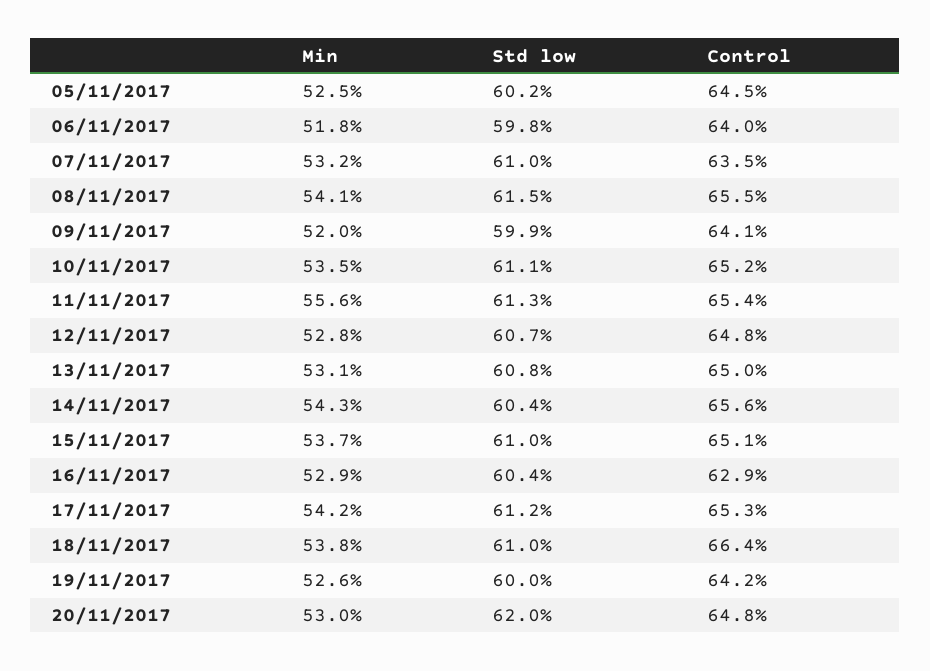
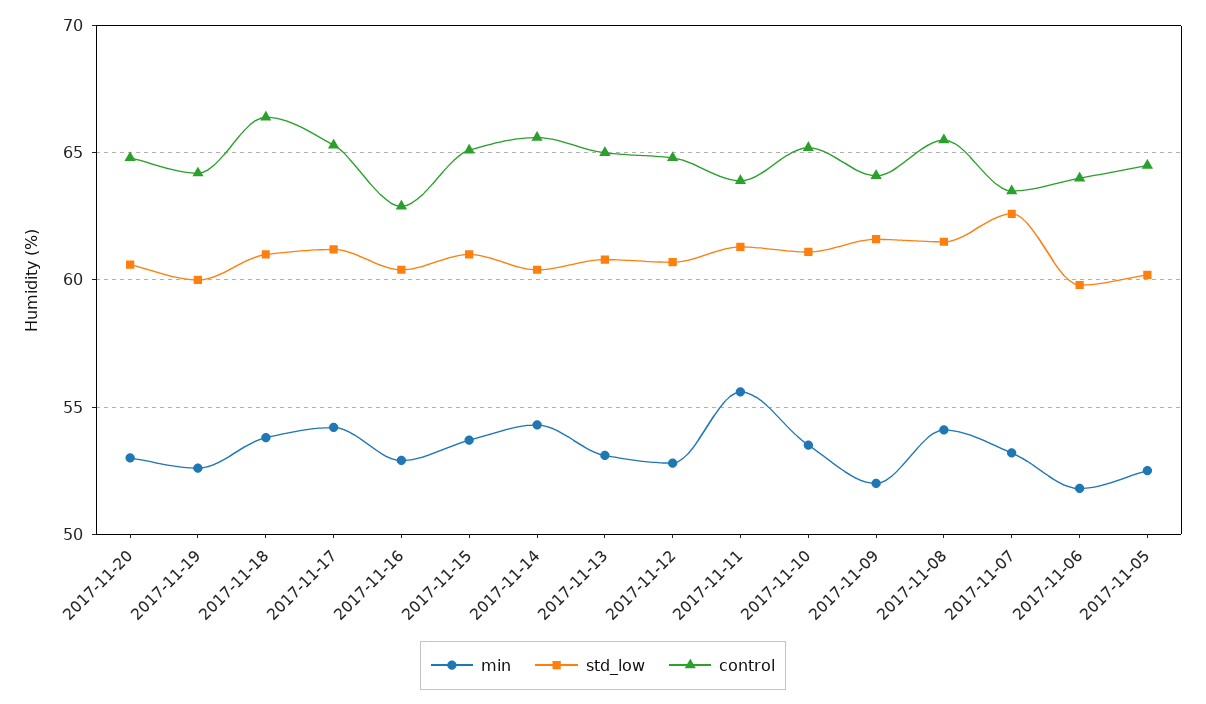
Std low, 07/11/2017: 61 -> 62.5
Std low, 09/11/2017: 59.9 -> 61.5
Control, 11/11/2017: 65.4 -> 64
Std low, 20/11/2017: 62 -> 60.5

